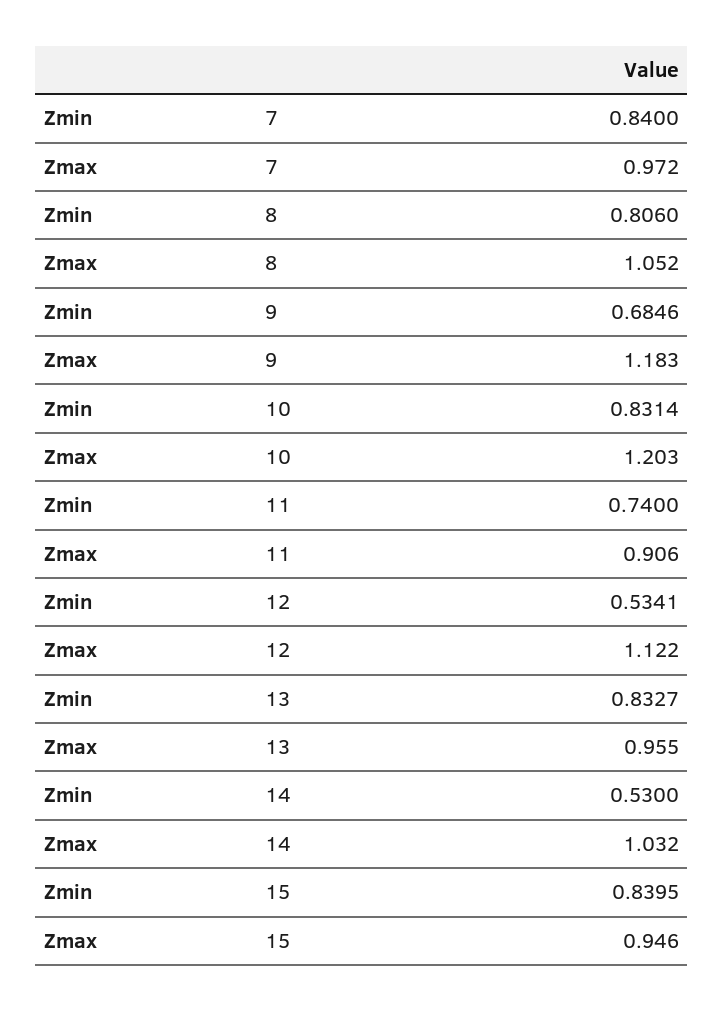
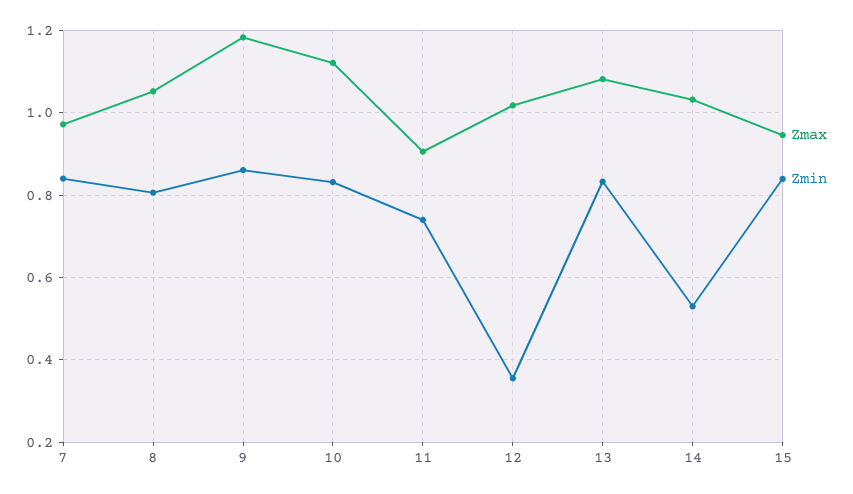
Zmin, 9: 0.6846 -> 0.86
Zmax, 10: 1.203 -> 1.12
Zmin, 12: 0.5341 -> 0.36
Zmax, 12: 1.122 -> 1.02
Zmax, 13: 0.955 -> 1.08

